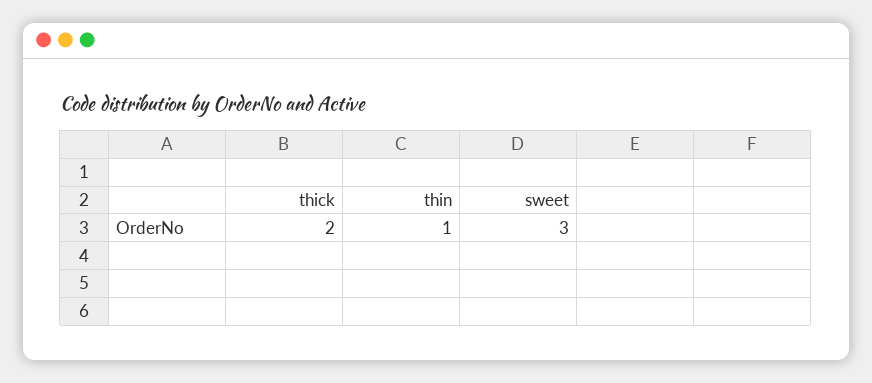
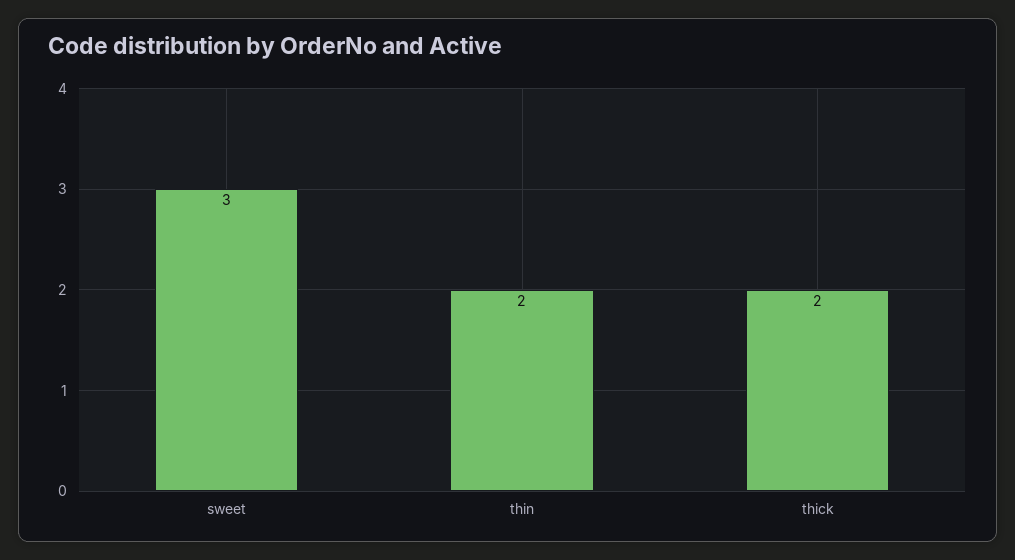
thin: 1 -> 2

